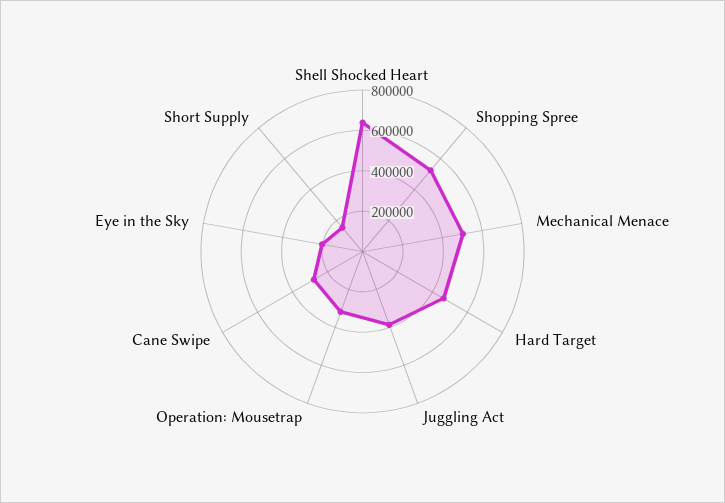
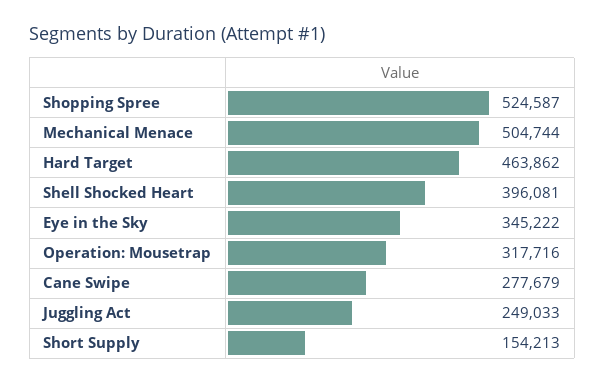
Shell Shocked Heart: 650000 -> 396081
Juggling Act: 400000 -> 249033
Eye in the Sky: 200000 -> 345222

